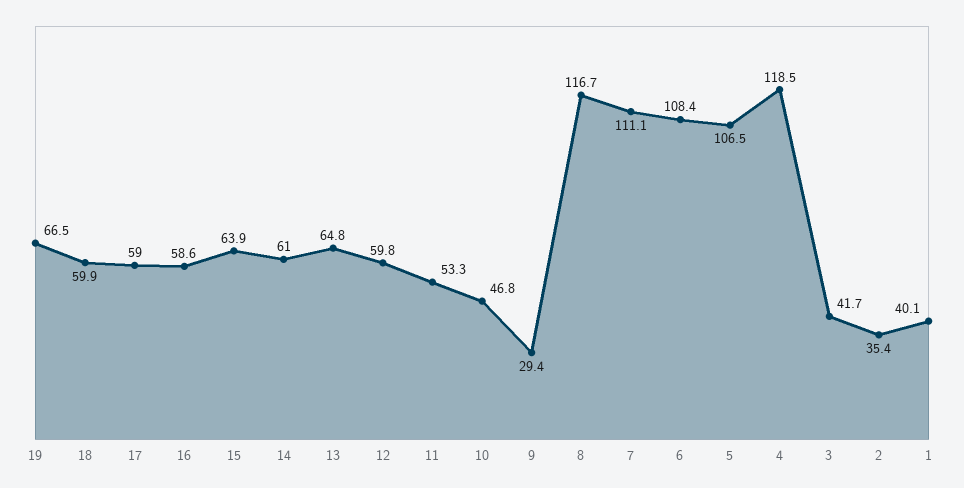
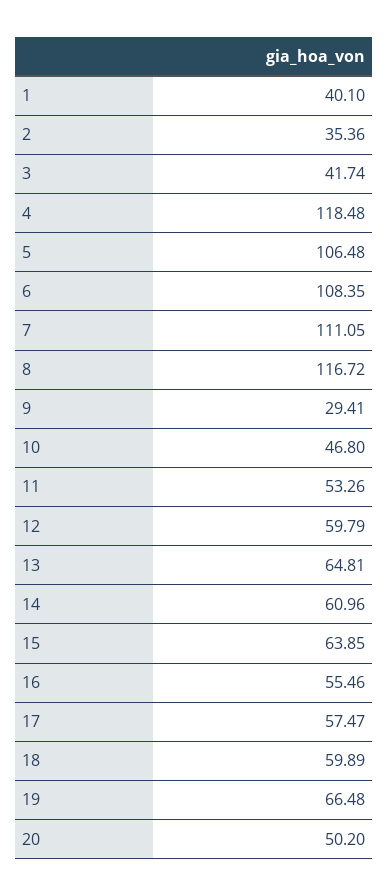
17: 59 -> 57.47
16: 58.6 -> 55.46
20: none -> 50.2

